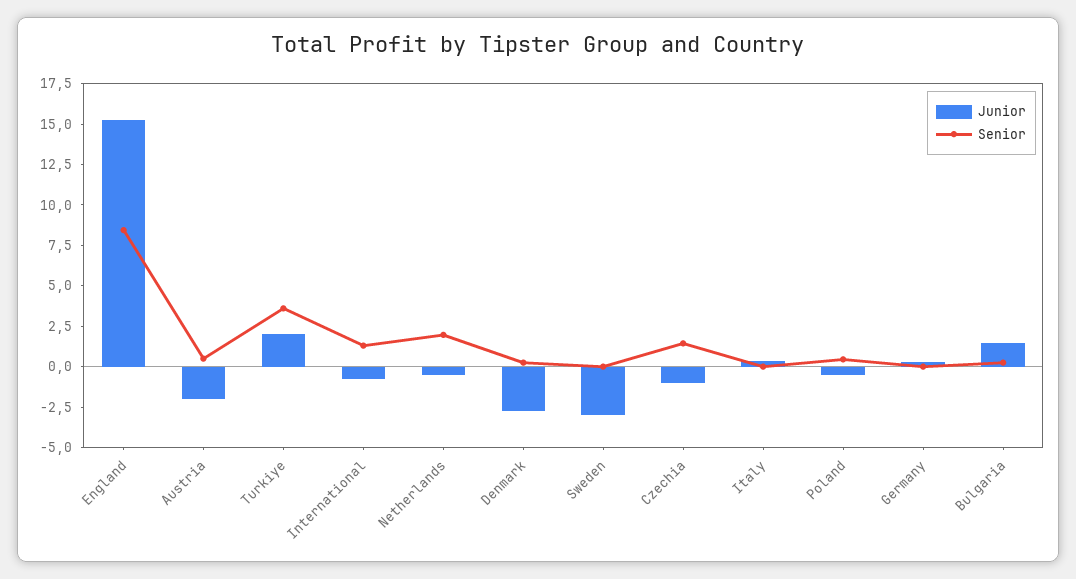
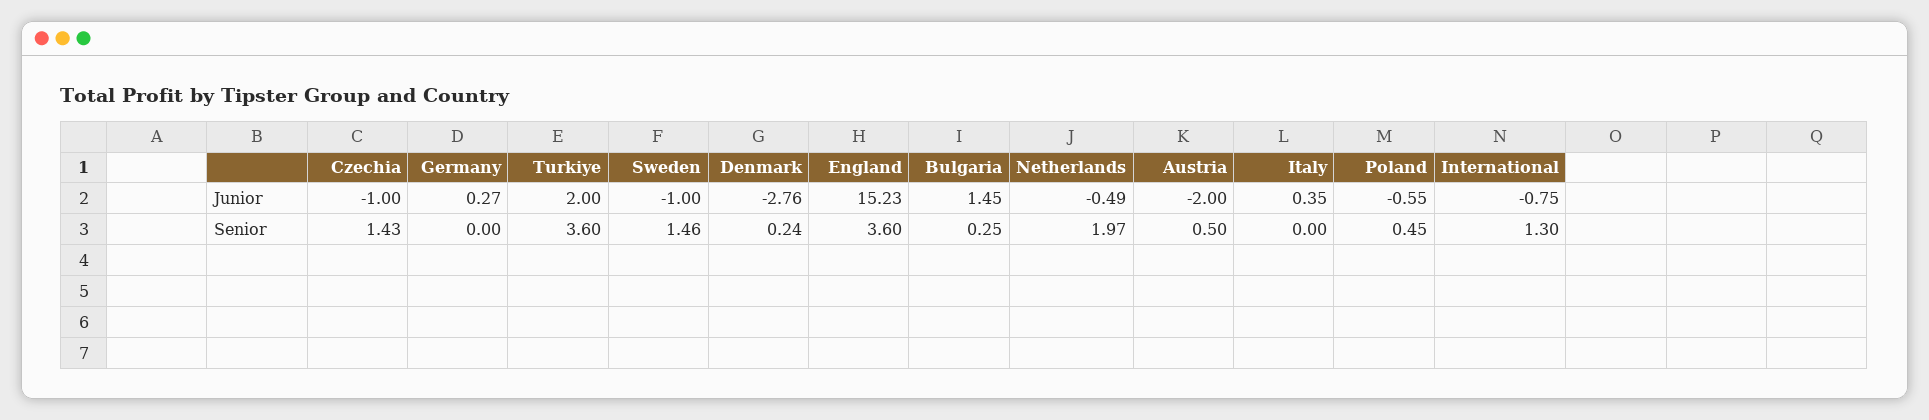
Senior, England: 8.5 -> 3.6
Junior, Sweden: -3 -> -1
Senior, Sweden: 0 -> 1.46

